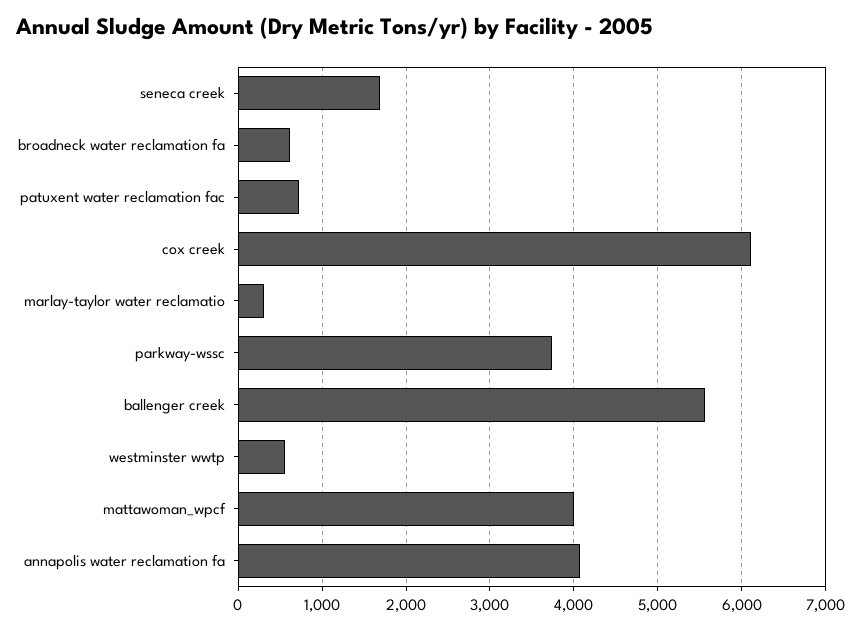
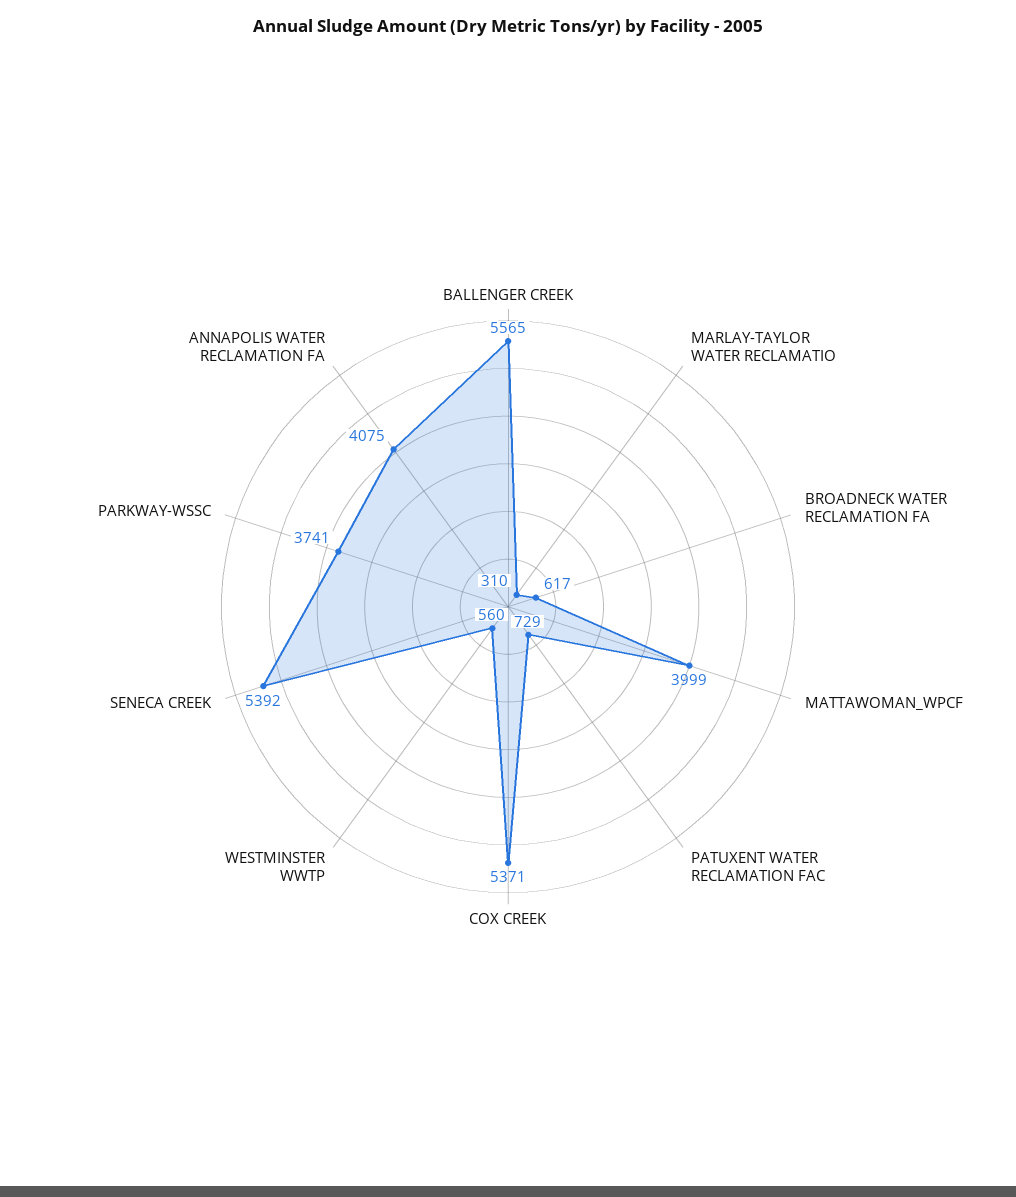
seneca creek: 1700 -> 5392
cox creek: 6100 -> 5371

